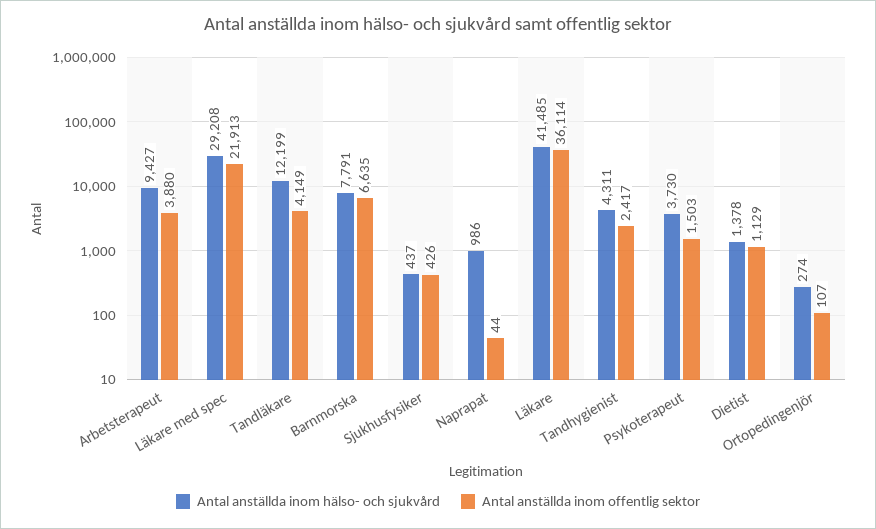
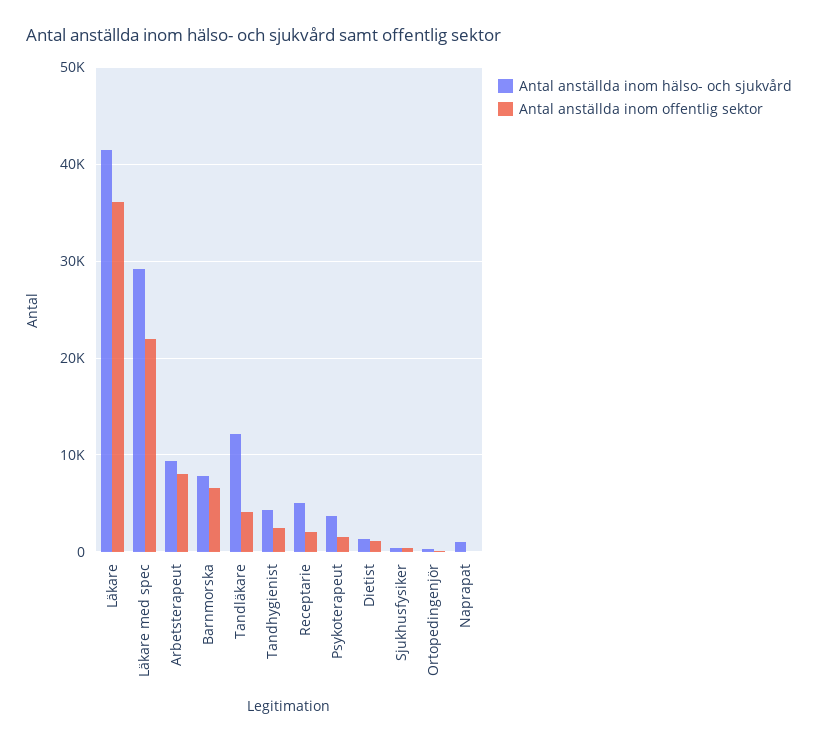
Antal anställda inom offentlig sektor, Arbetsterapeut: 3880 -> 8000
Antal anställda inom hälso- och sjukvård, Receptarie: none -> 5000
Antal anställda inom offentlig sektor, Receptarie: none -> 2000

